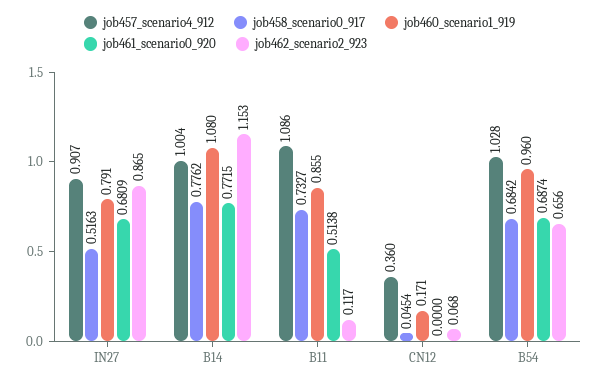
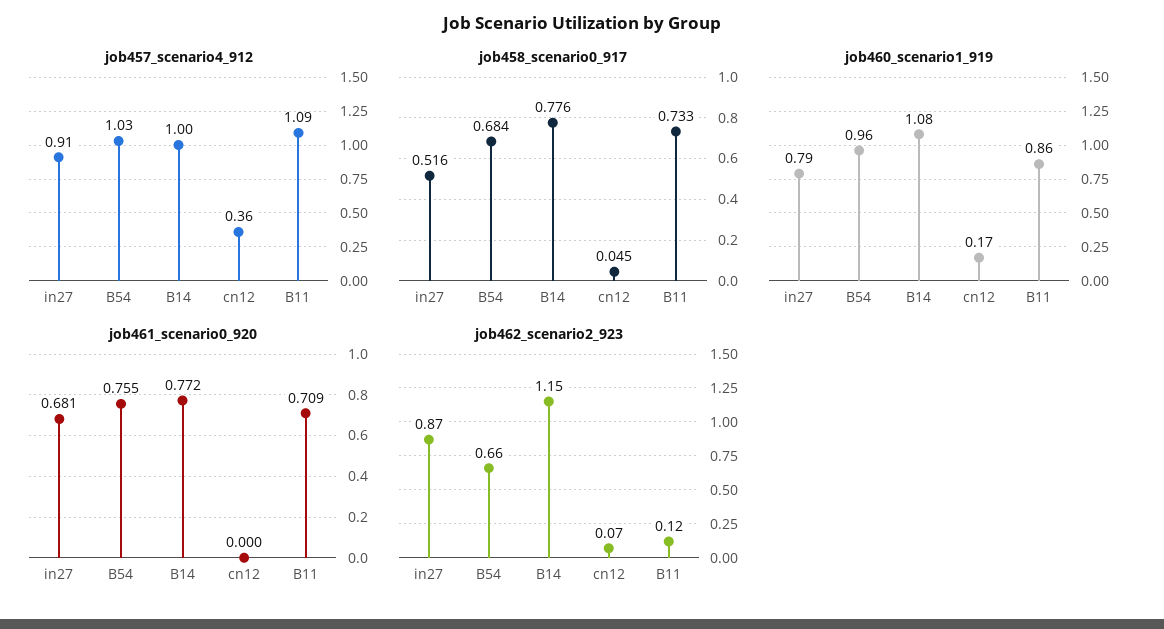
job461_scenario0_920, B11: 0.5138 -> 0.709
job461_scenario0_920, B54: 0.6874 -> 0.755

